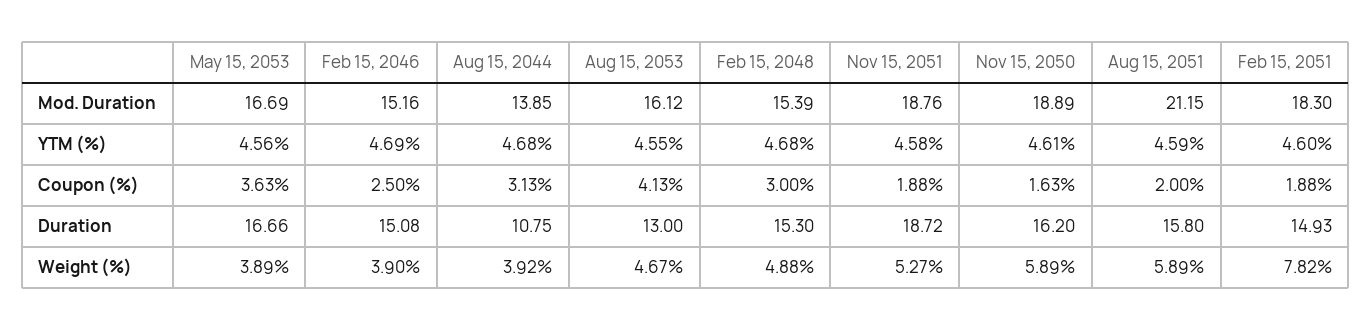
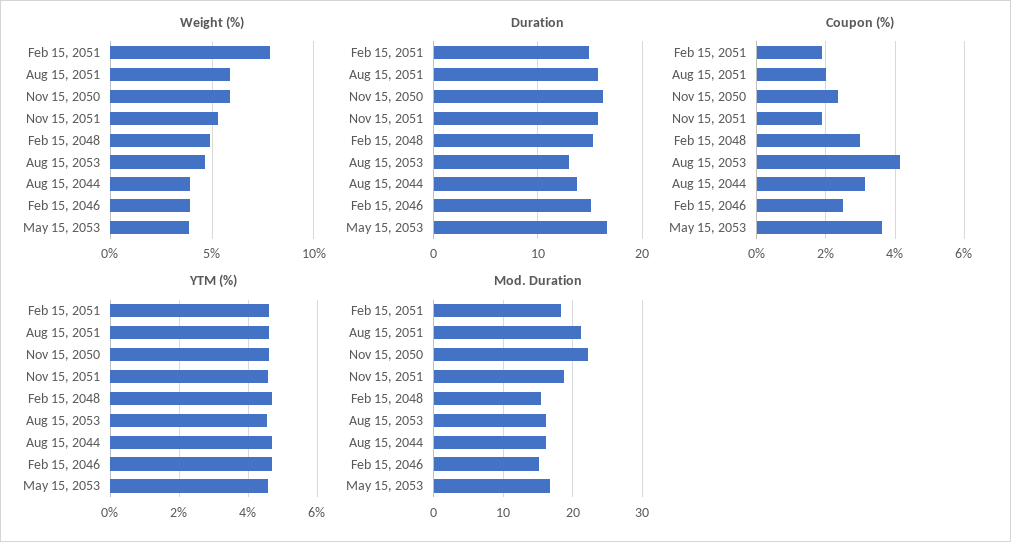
Mod. Duration, Aug 15, 2044: 13.85 -> 16
Mod. Duration, Nov 15, 2050: 18.89 -> 22
Coupon (%), Nov 15, 2050: 1.63 -> 2.4
Duration, Aug 15, 2044: 10.75 -> 14
Duration, Nov 15, 2051: 18.72 -> 16

